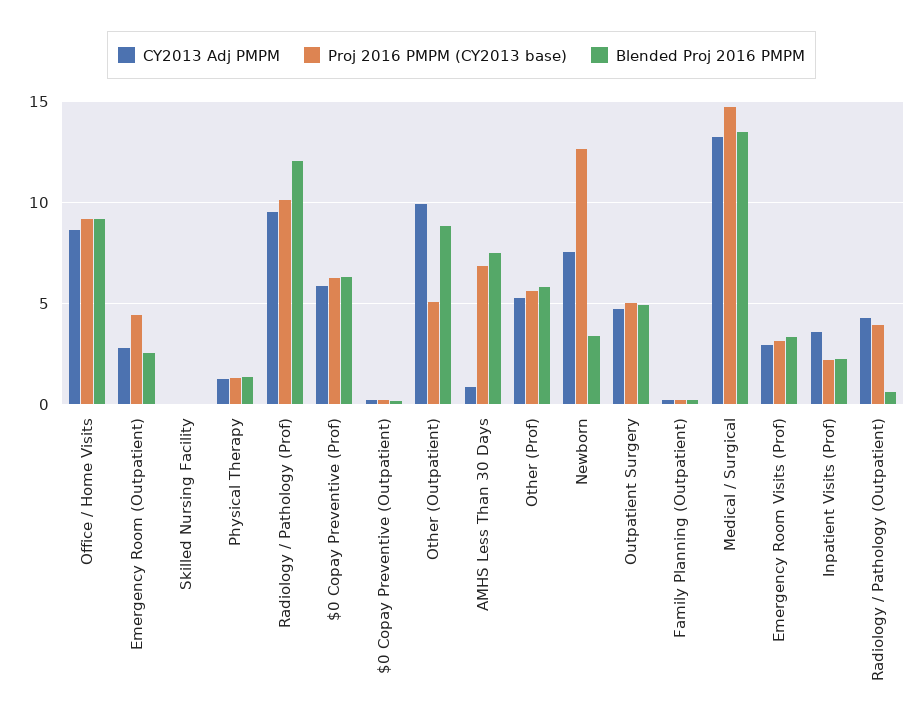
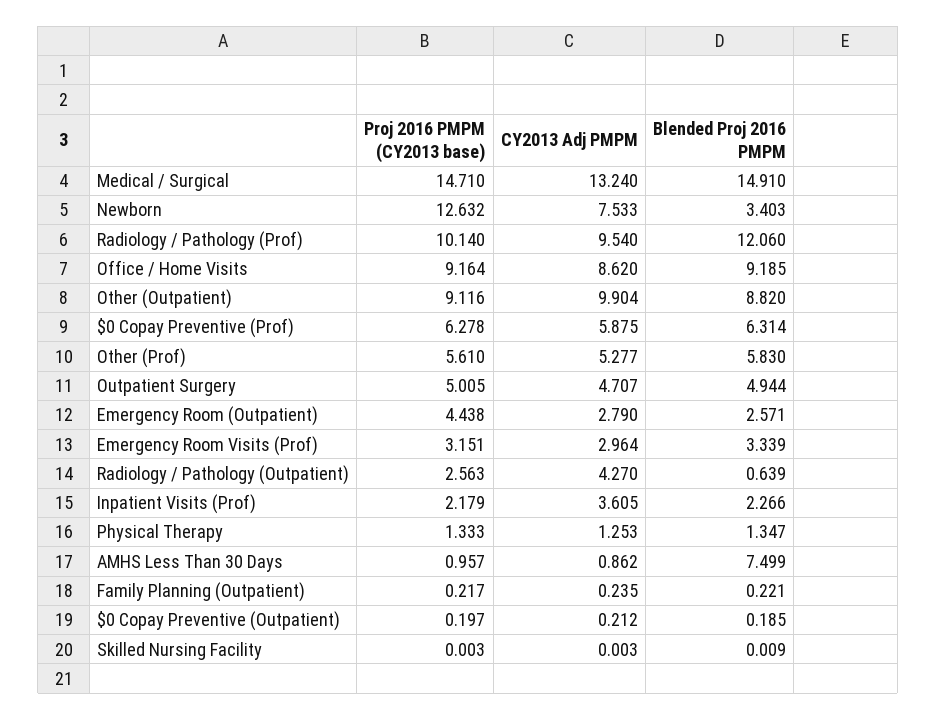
Proj 2016 PMPM (CY2013 base), Other (Outpatient): 5 -> 9.116
Proj 2016 PMPM (CY2013 base), AMHS Less Than 30 Days: 7 -> 0.957
Blended Proj 2016 PMPM, Medical / Surgical: 13.5 -> 14.91
Proj 2016 PMPM (CY2013 base), Radiology / Pathology (Outpatient): 4 -> 2.563

